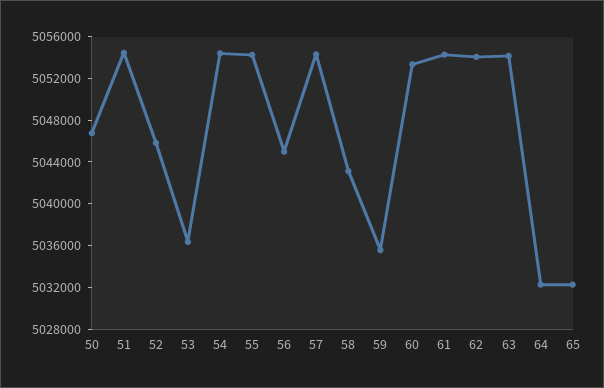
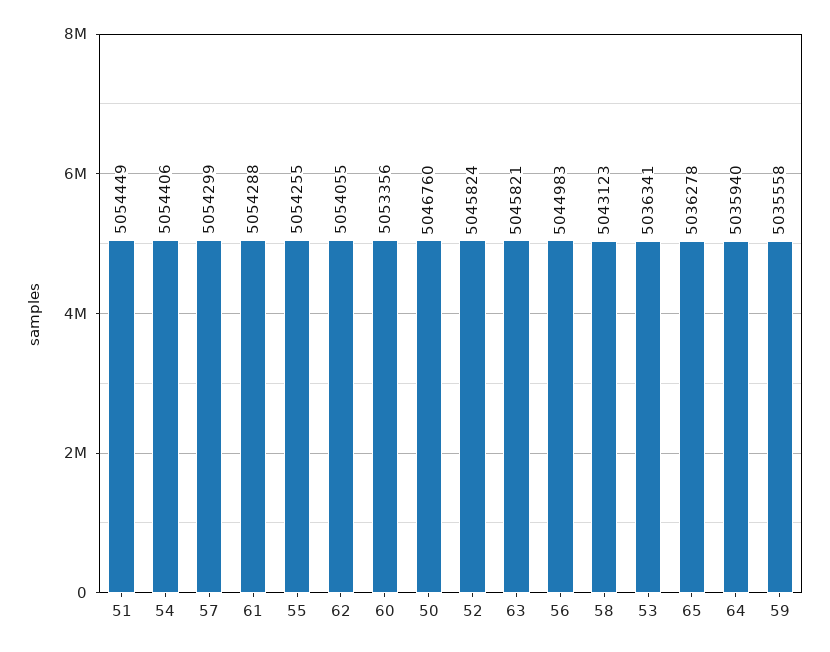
63: 5054000 -> 5045821
64: 5032000 -> 5035940
65: 5032000 -> 5036278

